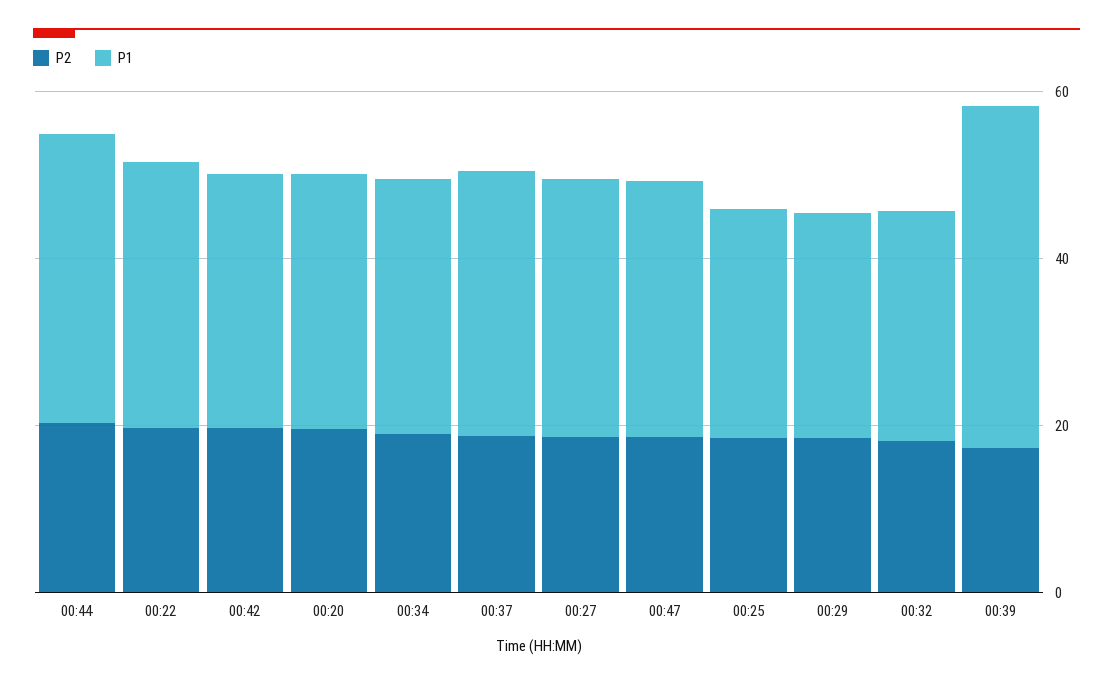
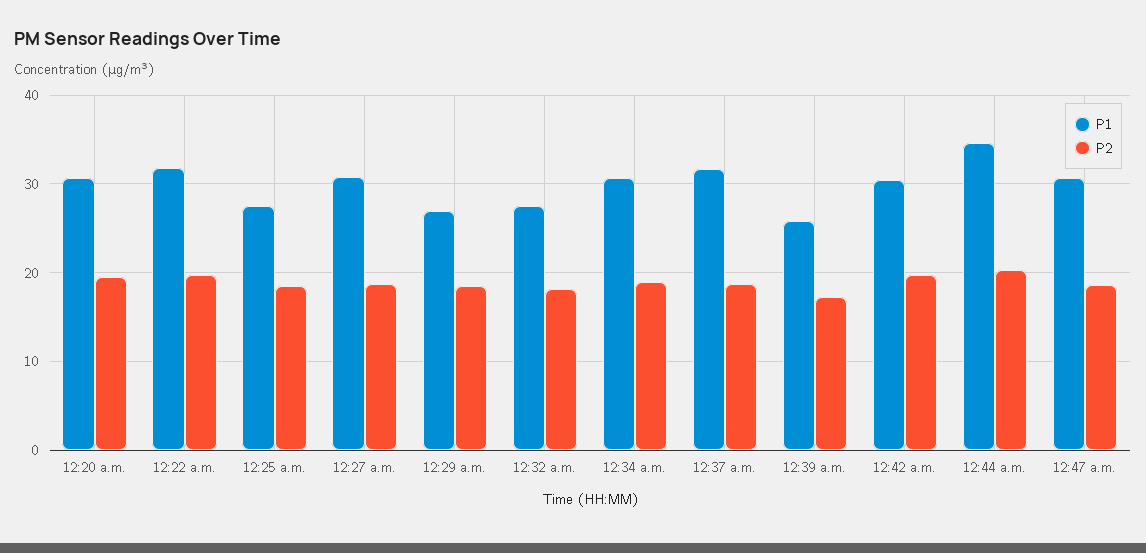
P1, 00:39: 40 -> 26

